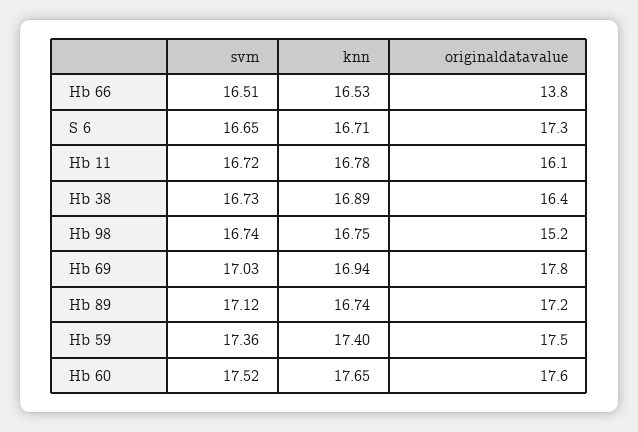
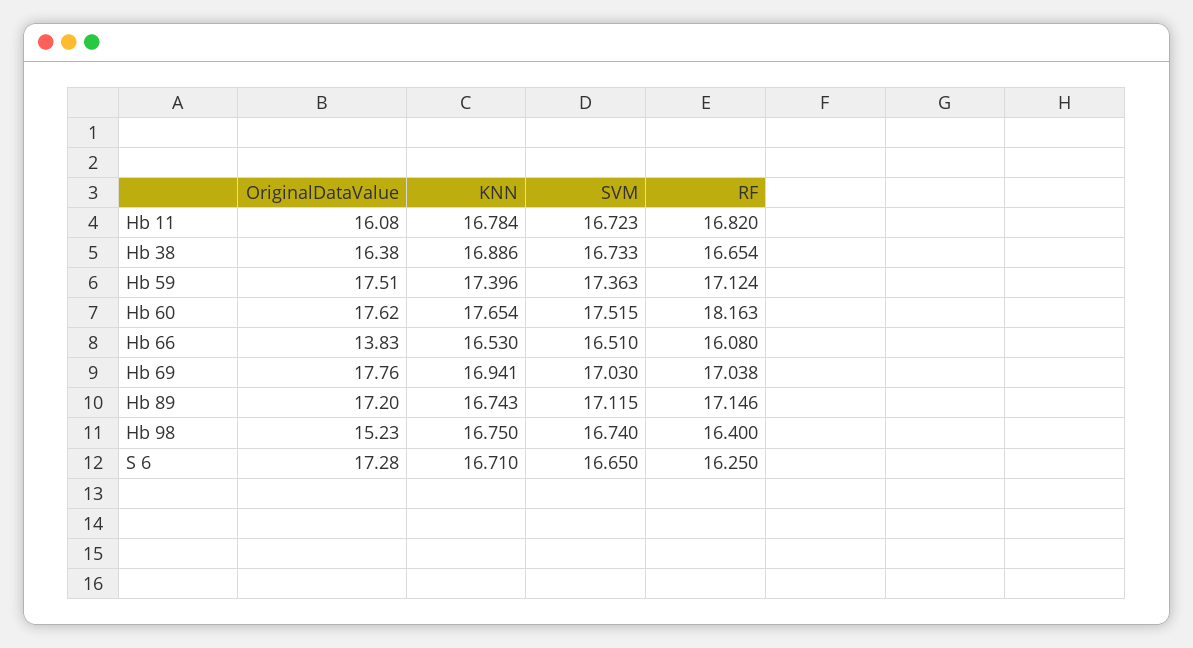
RF, Hb 11: none -> 16.82
RF, Hb 38: none -> 16.654
RF, Hb 59: none -> 17.124
RF, Hb 60: none -> 18.163
RF, Hb 66: none -> 16.08
RF, Hb 69: none -> 17.038
RF, Hb 89: none -> 17.146
RF, Hb 98: none -> 16.4
RF, S 6: none -> 16.25

